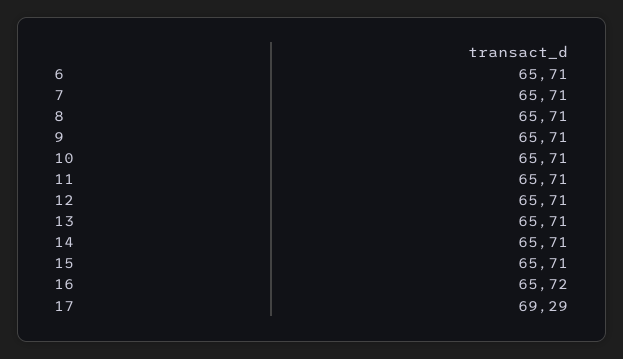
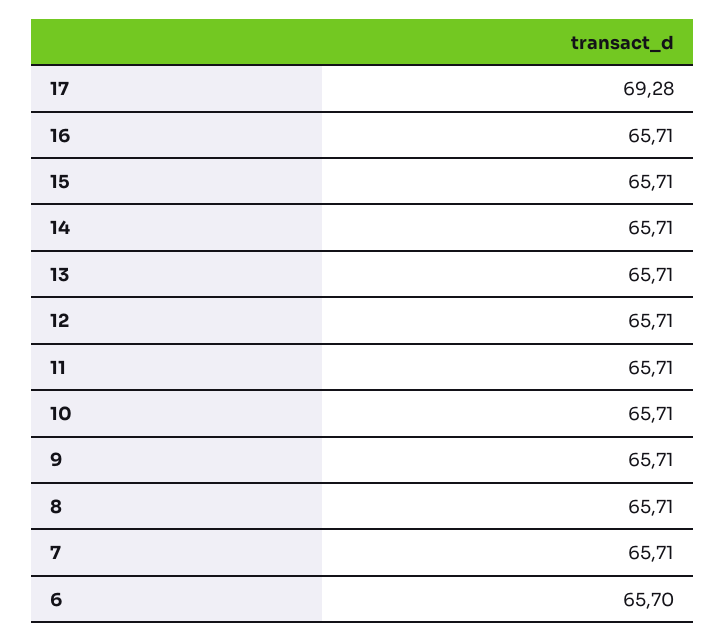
6: 65.71 -> 65.7
16: 65.72 -> 65.71
17: 69.29 -> 69.28

